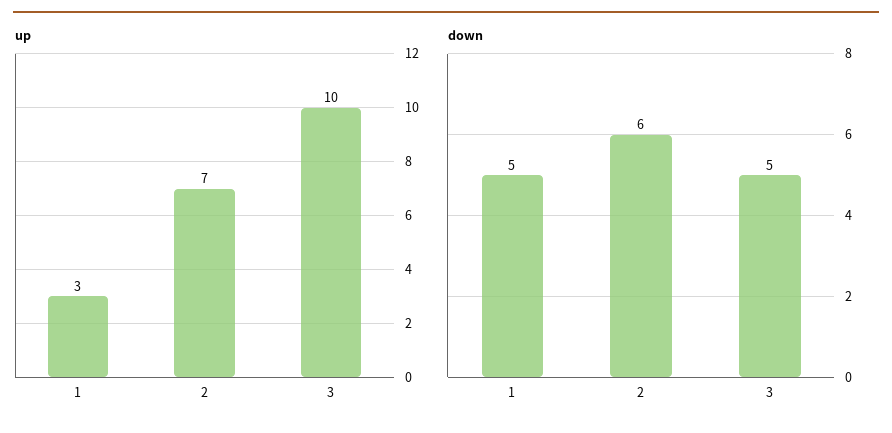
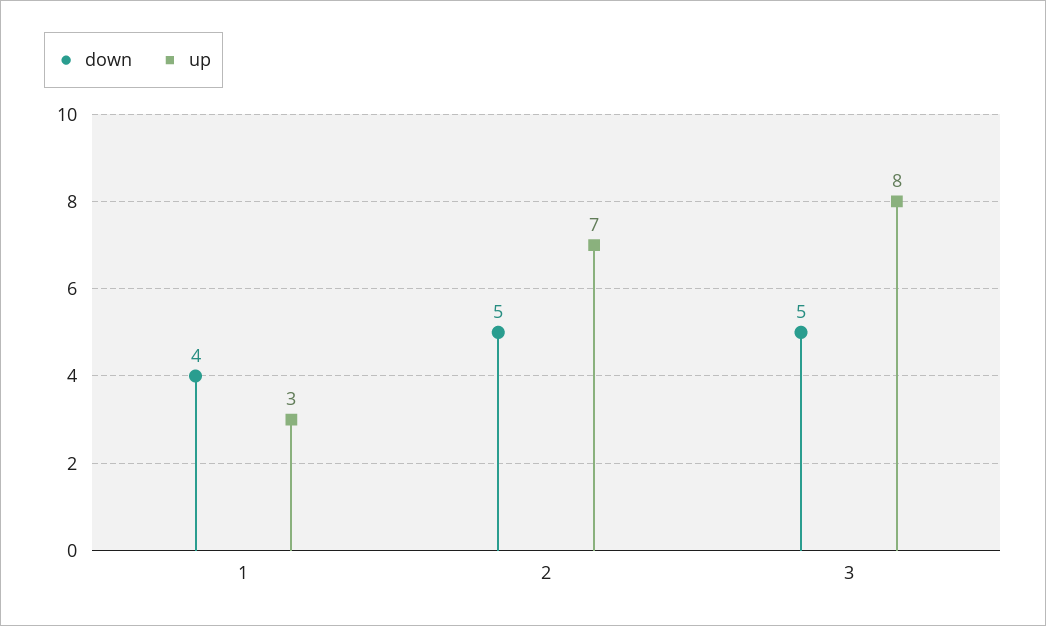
up, 3: 10 -> 8
down, 1: 5 -> 4
down, 2: 6 -> 5

